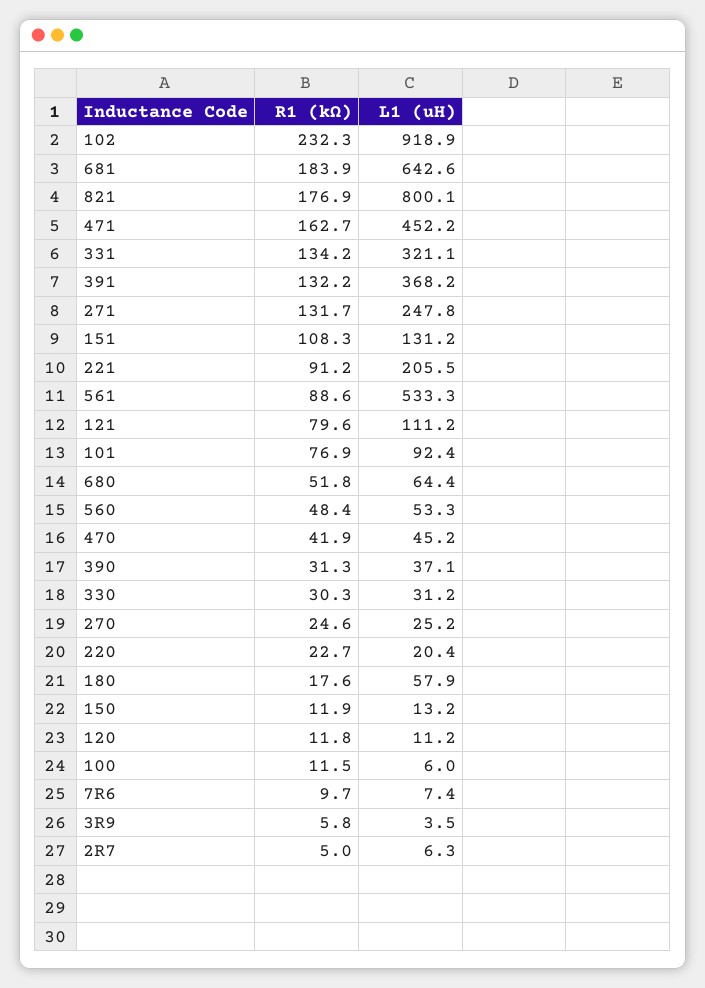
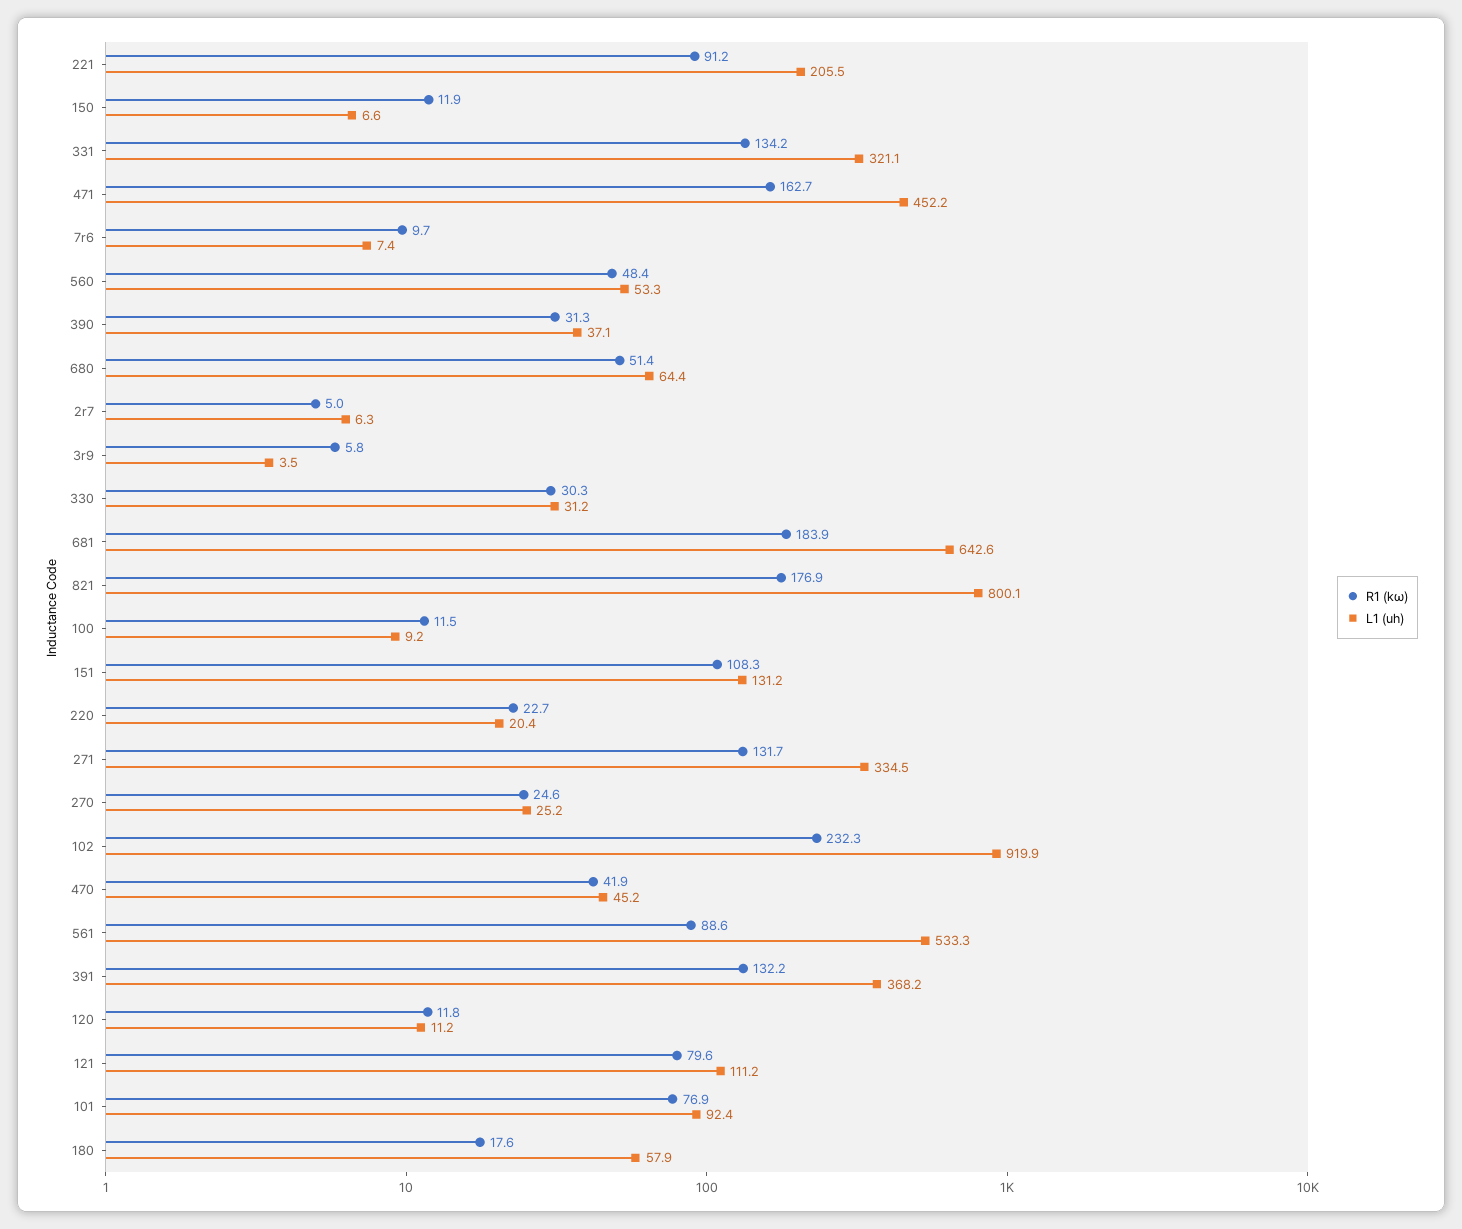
L1 (uH), 102: 918.9 -> 919.9
L1 (uH), 271: 247.8 -> 334.5
R1 (kΩ), 680: 51.8 -> 51.4
L1 (uH), 150: 13.2 -> 6.6
L1 (uH), 100: 6 -> 9.2

